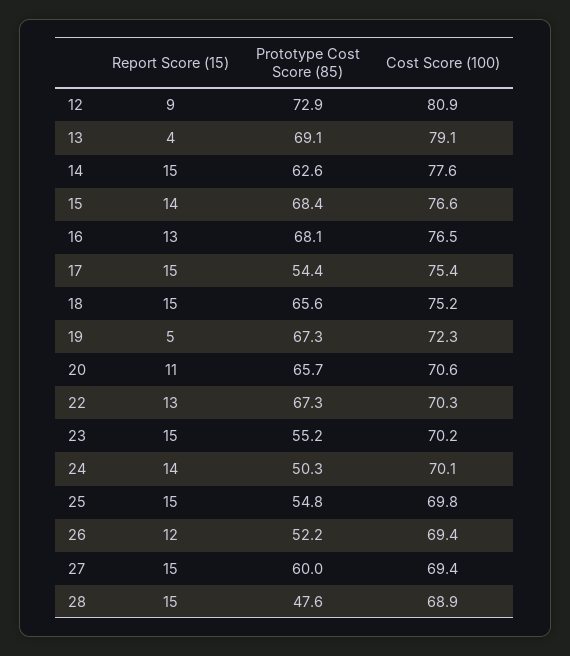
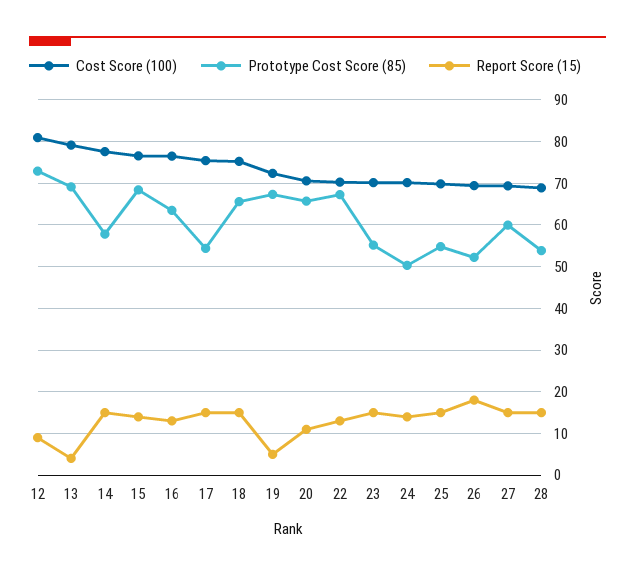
Prototype Cost Score (85), 14: 62.6 -> 58
Prototype Cost Score (85), 16: 68.1 -> 64
Report Score (15), 26: 12 -> 18
Prototype Cost Score (85), 28: 47.6 -> 54

